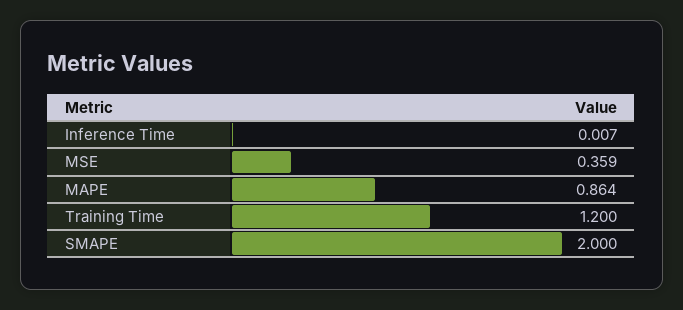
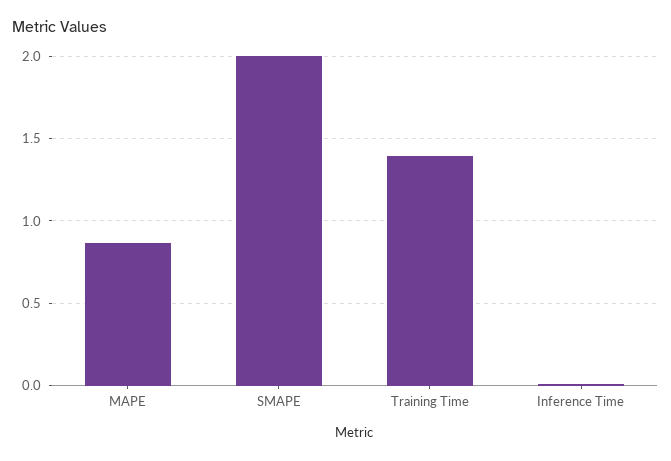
MSE: 0.359 -> none
Training Time: 1.2 -> 1.4

